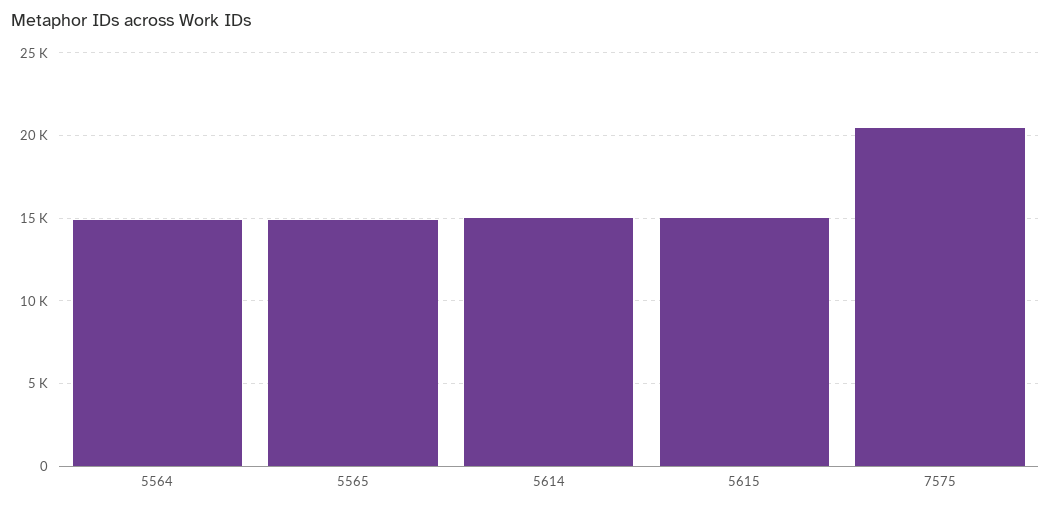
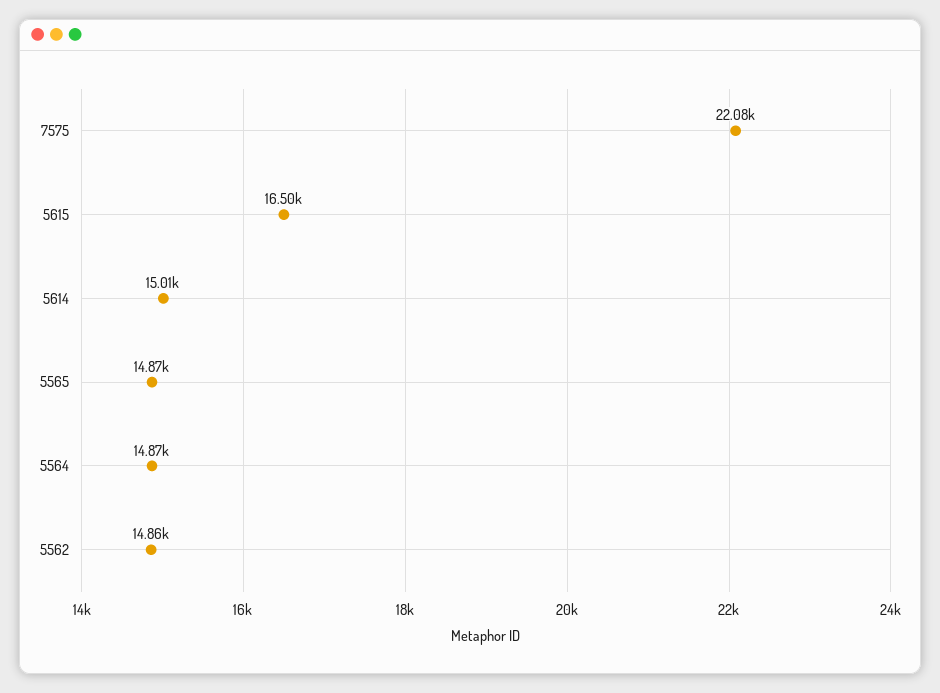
5615: 15000 -> 16500
7575: 20500 -> 22080
5562: none -> 14860

